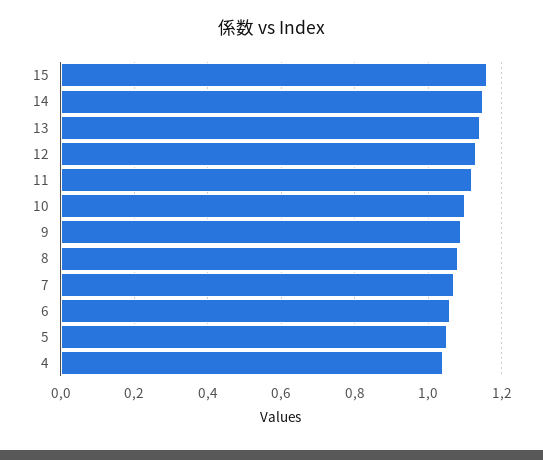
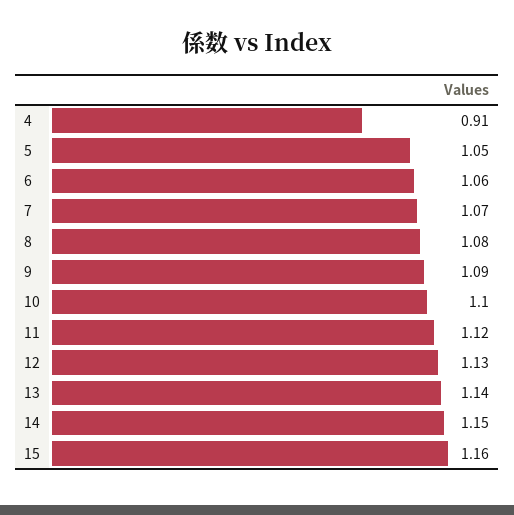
4: 1.05 -> 0.91

